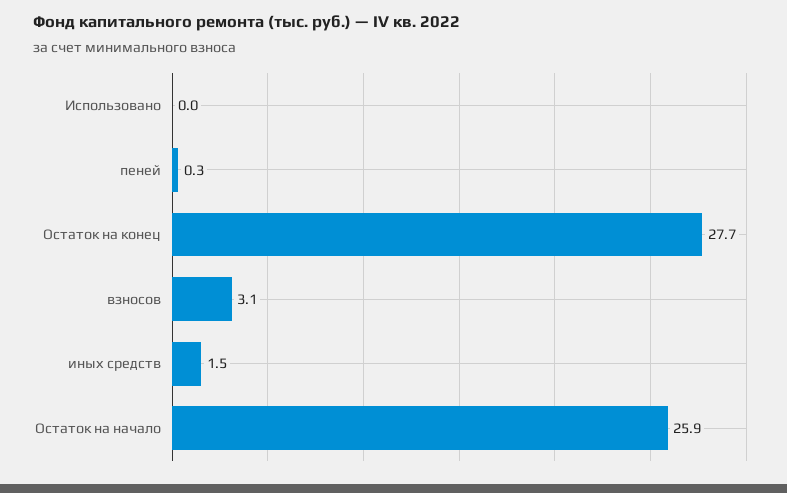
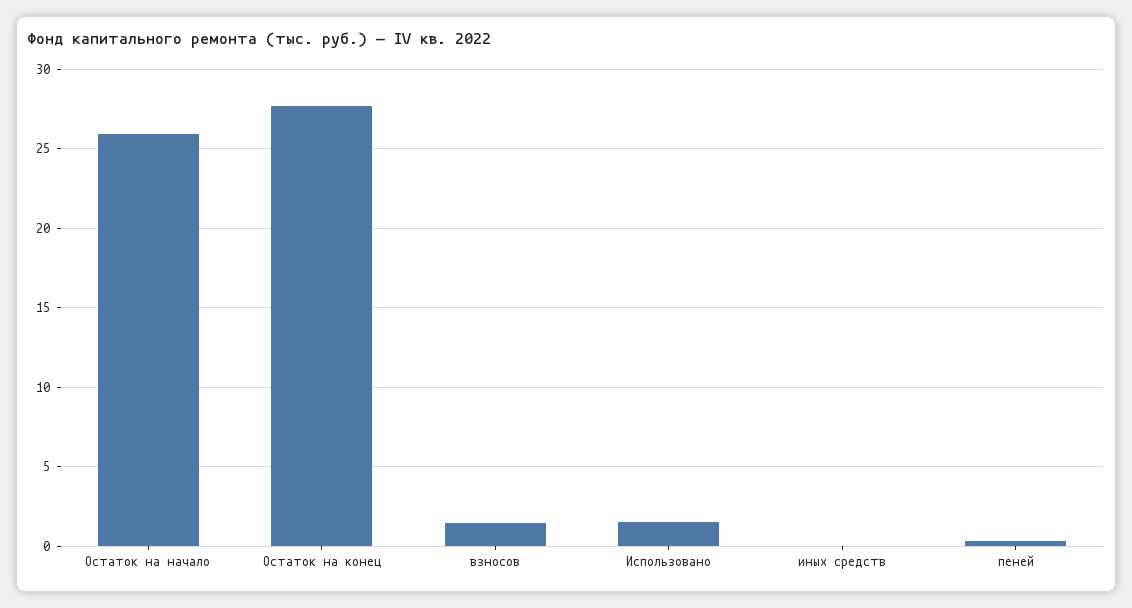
Использовано: 0 -> 1.5
взносов: 3.1 -> 1.5
иных средств: 1.5 -> 0

